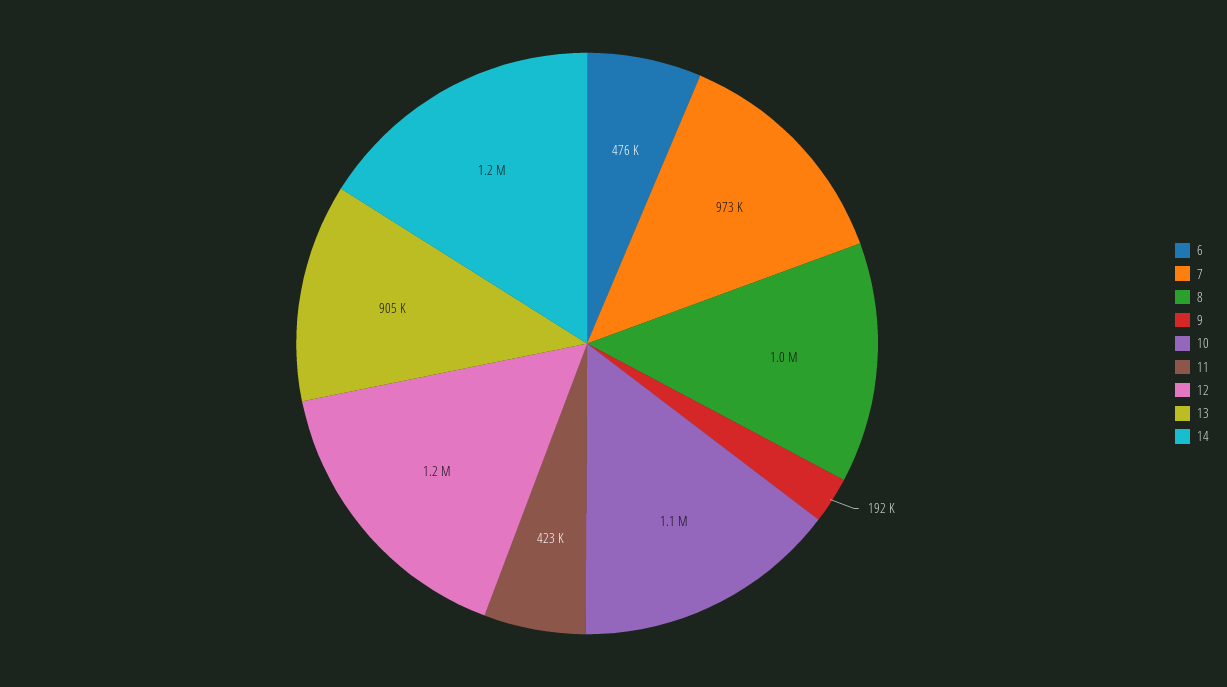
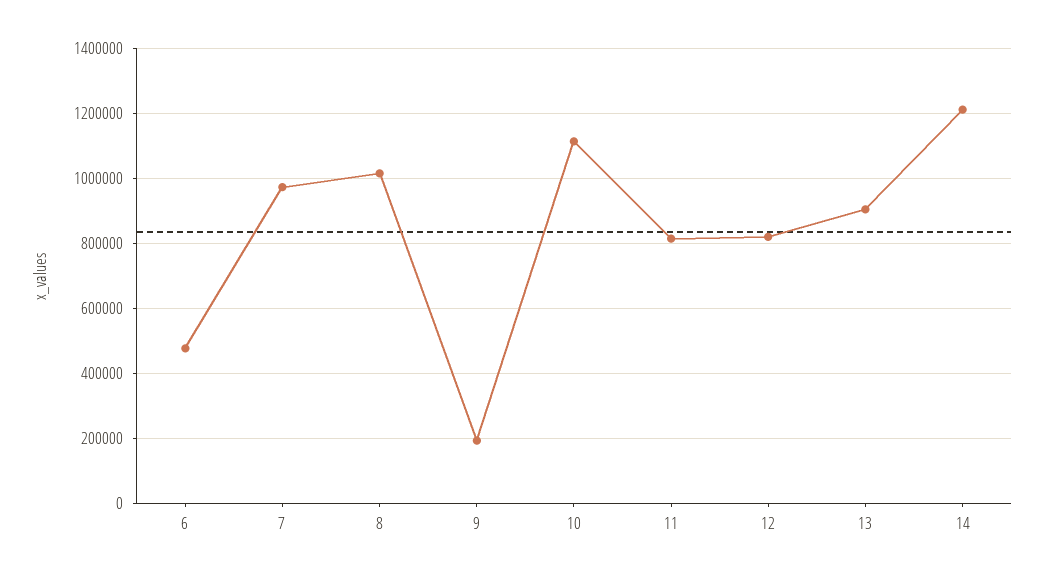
11: 423000 -> 820000
12: 1200000 -> 820000

